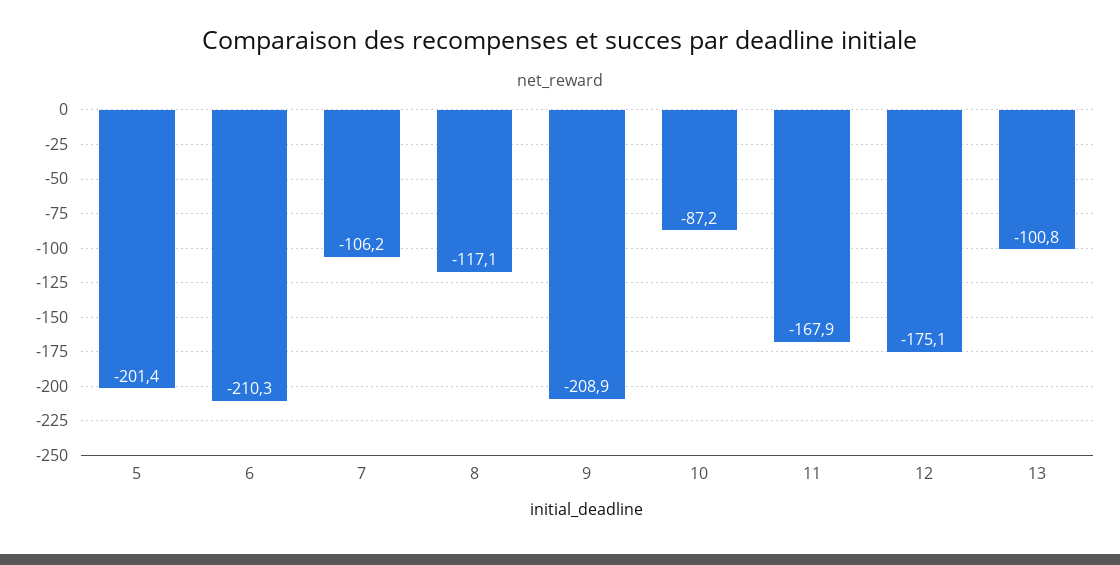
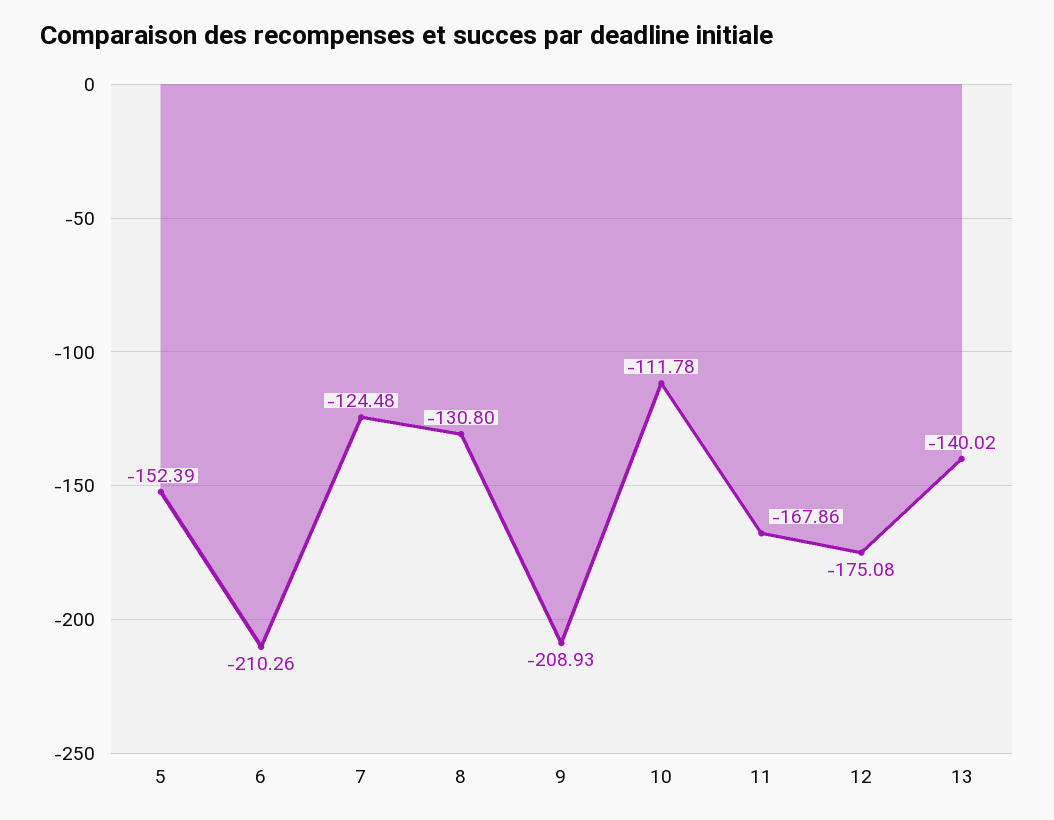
5: -201.4 -> -152.39
7: -106.2 -> -124.48
8: -117.1 -> -130.8
10: -87.2 -> -111.78
13: -100.8 -> -140.02

